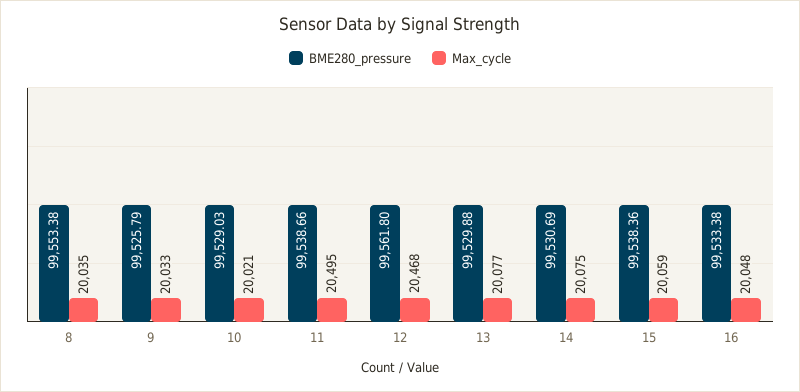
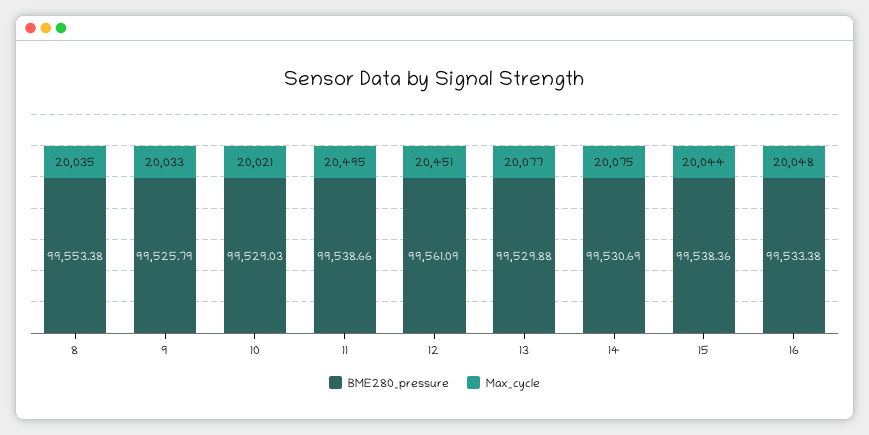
BME280_pressure, 12: 99561.8 -> 99561.09
Max_cycle, 12: 20468 -> 20451
Max_cycle, 15: 20059 -> 20044

